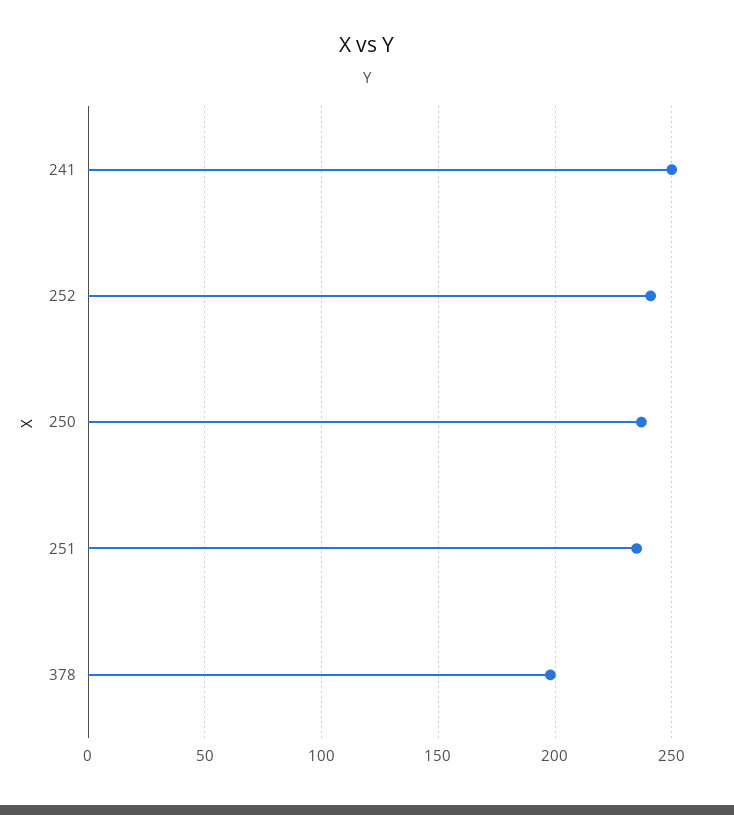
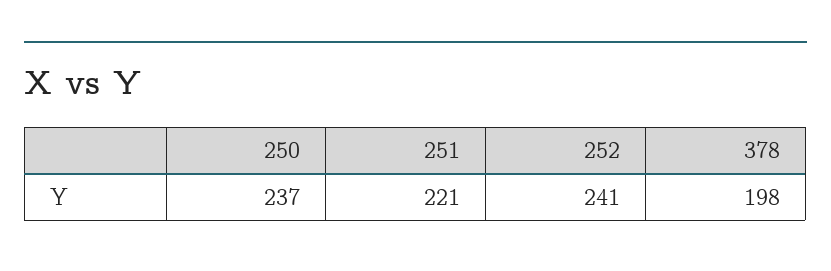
241: 250 -> none
251: 235 -> 221

